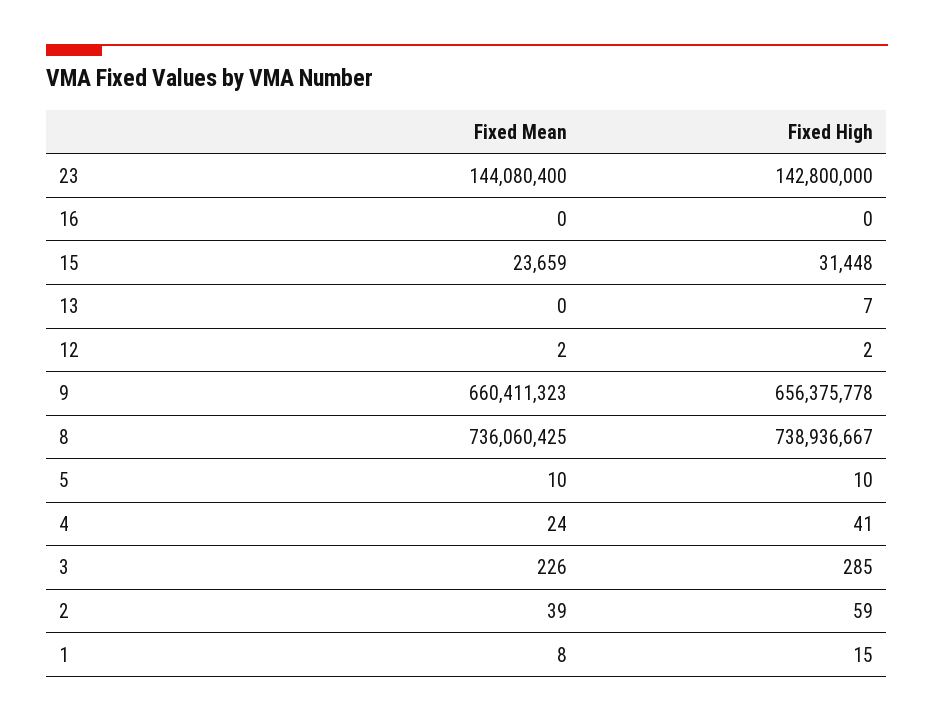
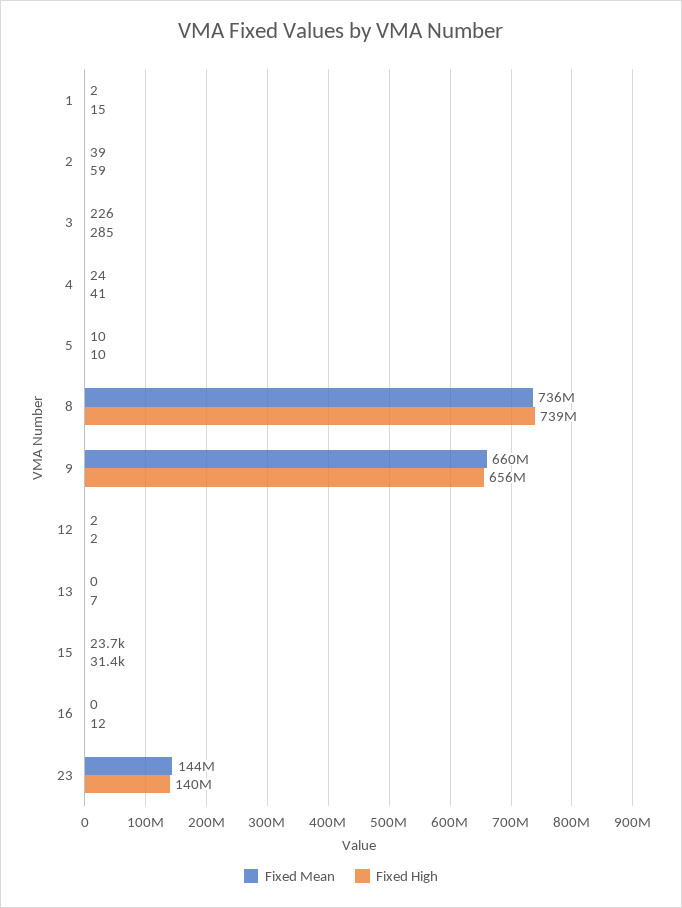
Fixed High, 23: 142800000 -> 140000000
Fixed High, 16: 0 -> 12
Fixed Mean, 1: 8 -> 2

